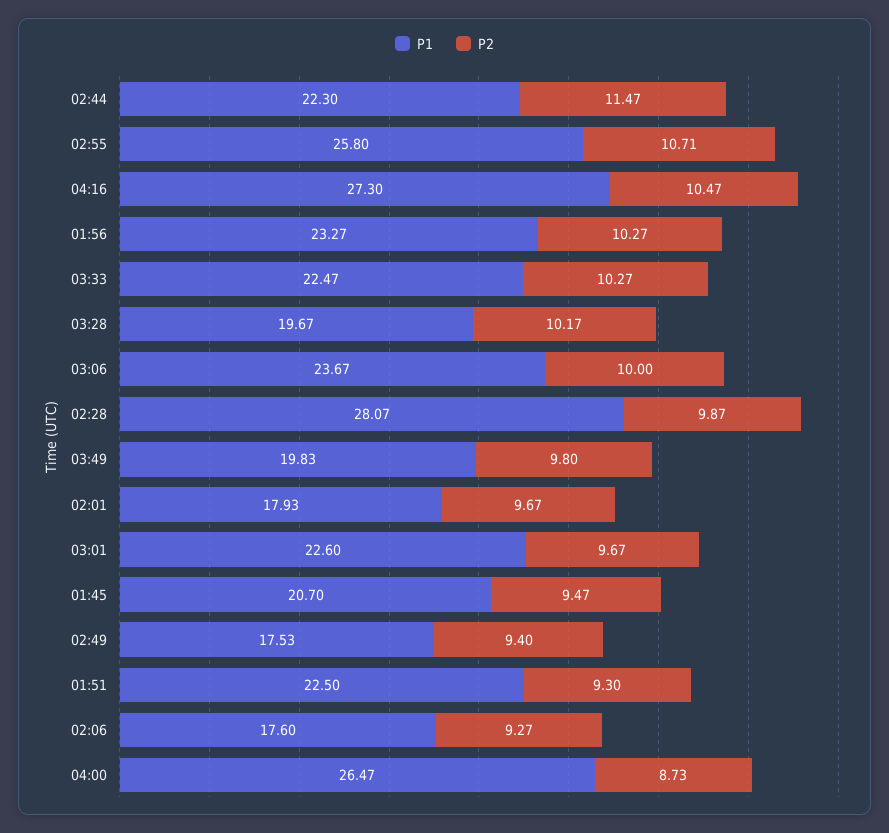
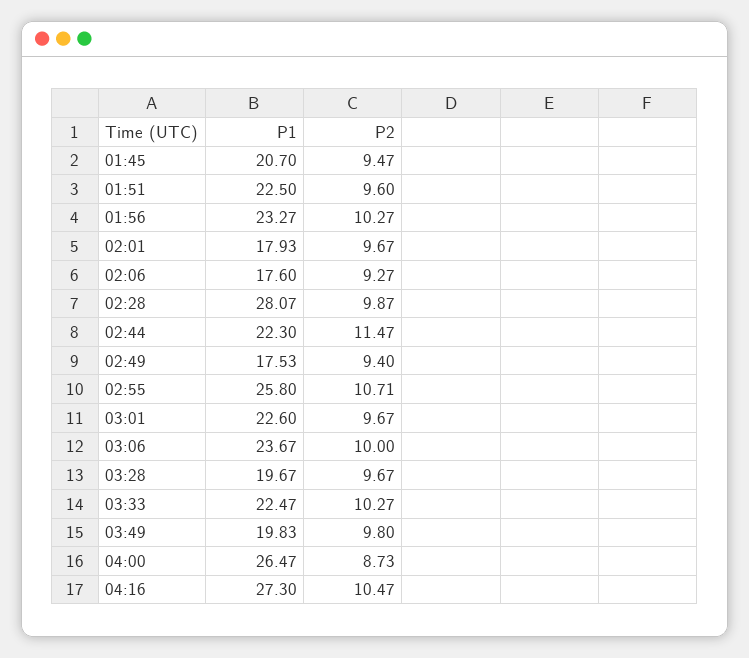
P2, 03:28: 10.17 -> 9.67
P2, 01:51: 9.3 -> 9.6

